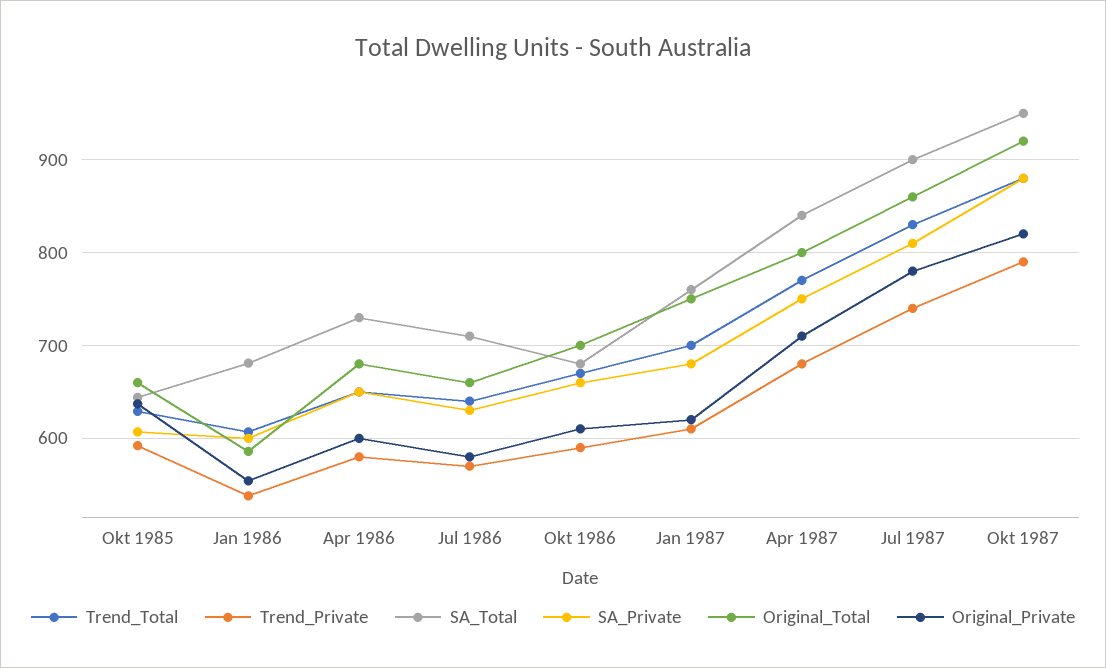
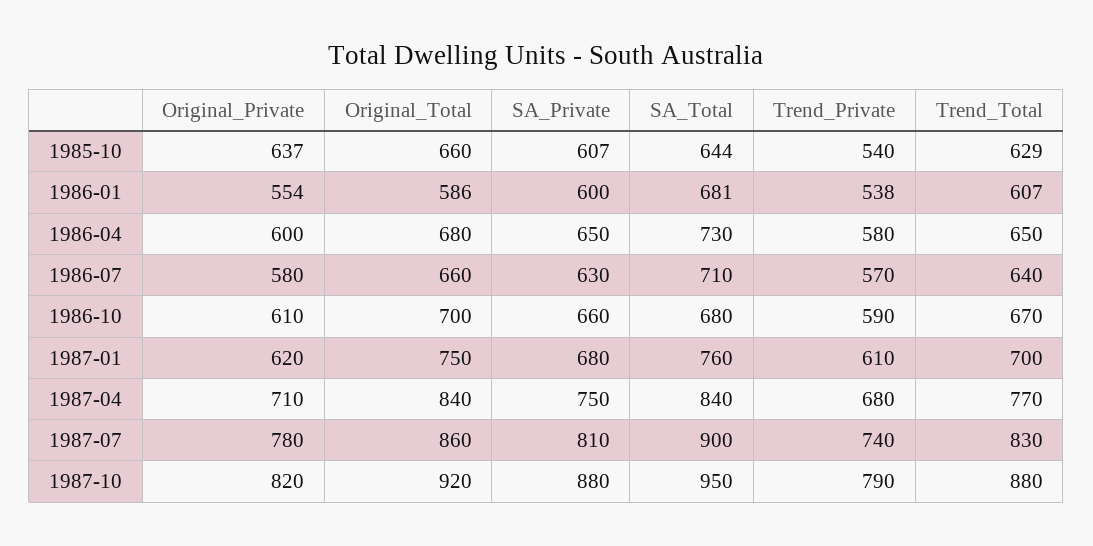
Trend_Private, Okt 1985: 590 -> 540
Original_Total, Apr 1987: 800 -> 840

